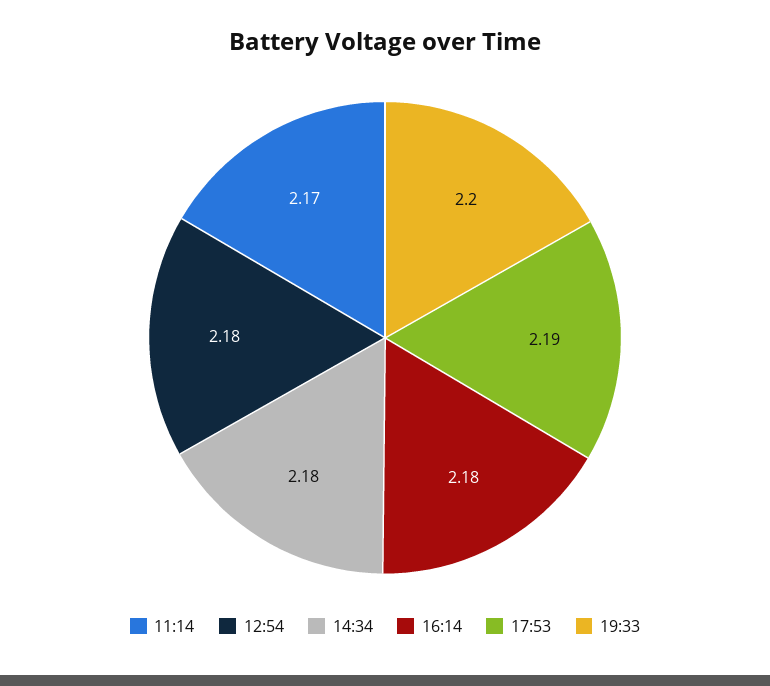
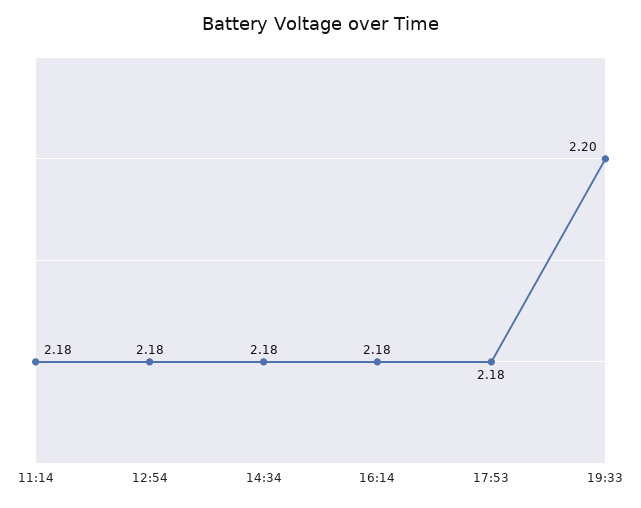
11:14: 2.17 -> 2.18
17:53: 2.19 -> 2.18

